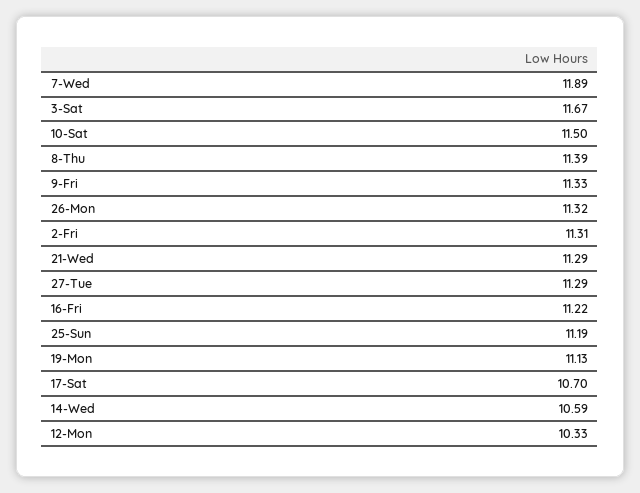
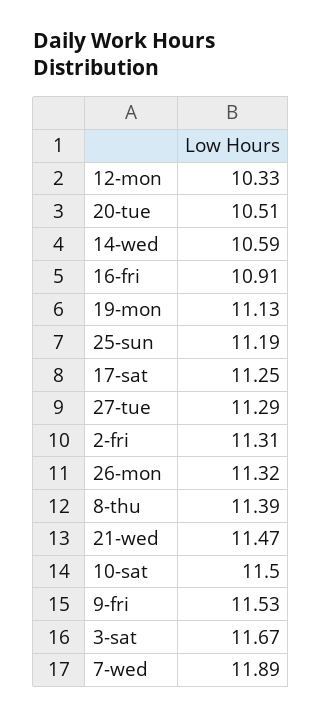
9-Fri: 11.33 -> 11.53
21-Wed: 11.29 -> 11.47
16-Fri: 11.22 -> 10.91
17-Sat: 10.7 -> 11.25
20-tue: none -> 10.51

